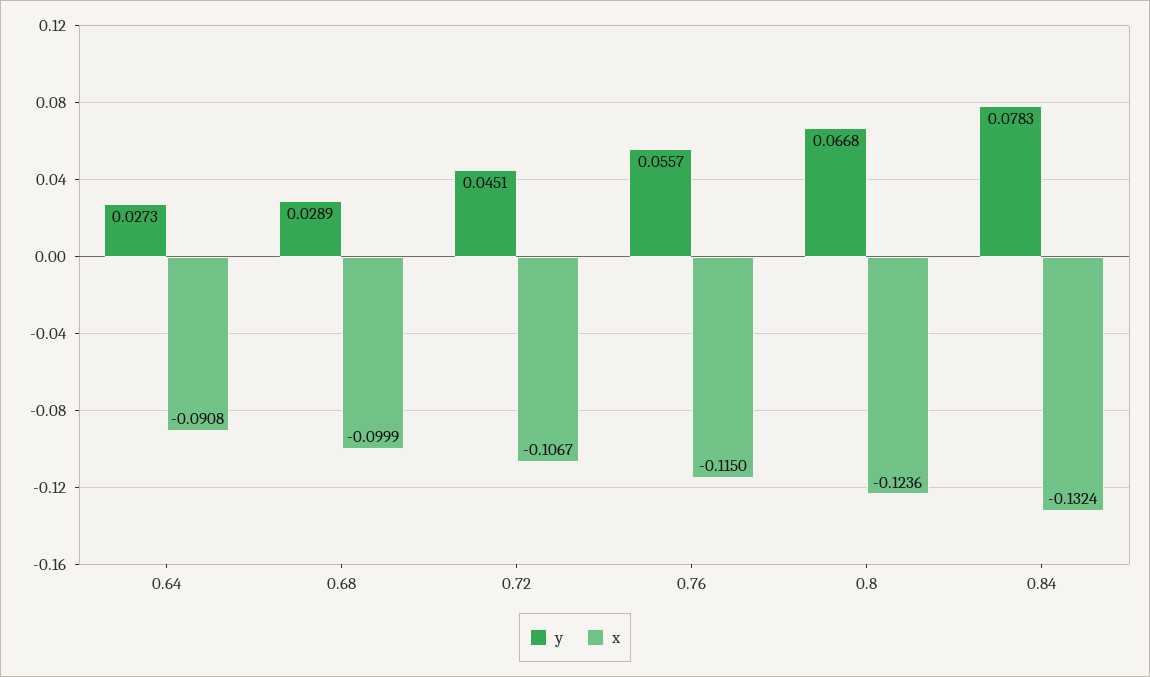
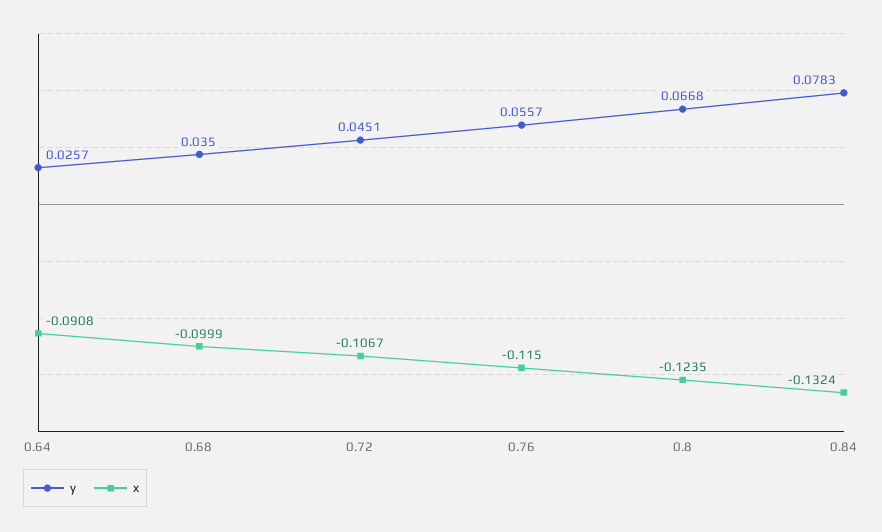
y, 0.64: 0.0273 -> 0.0257
y, 0.68: 0.0289 -> 0.035
x, 0.8: -0.1236 -> -0.1235

